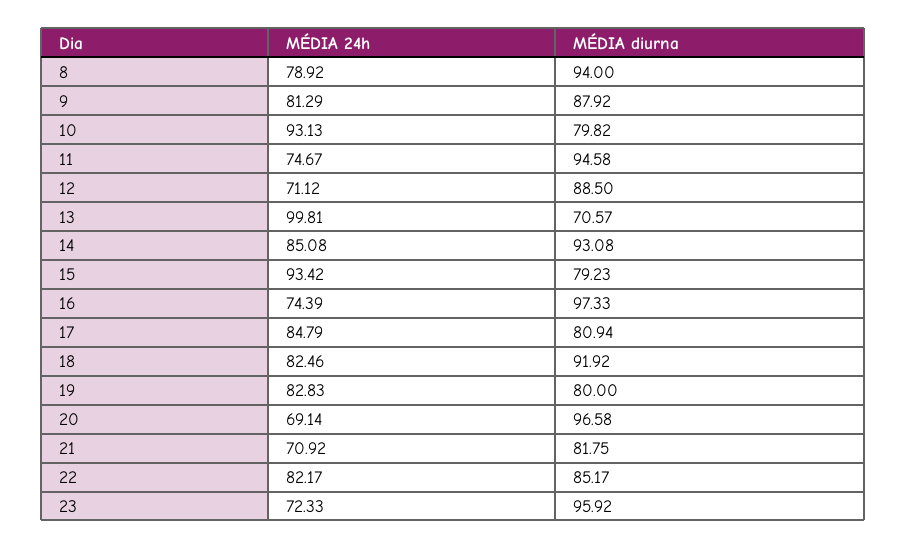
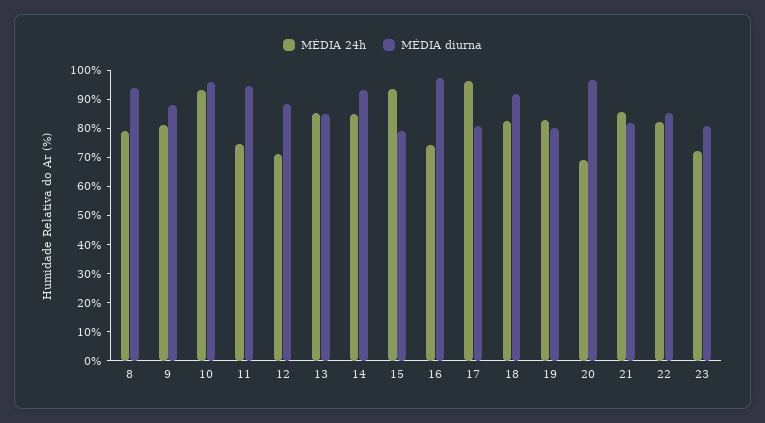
MÉDIA diurna, 10: 79.82 -> 95
MÉDIA 24h, 13: 99.81 -> 85
MÉDIA diurna, 13: 70.57 -> 85
MÉDIA 24h, 17: 84.79 -> 95
MÉDIA 24h, 21: 70.92 -> 85
MÉDIA diurna, 23: 95.92 -> 80

